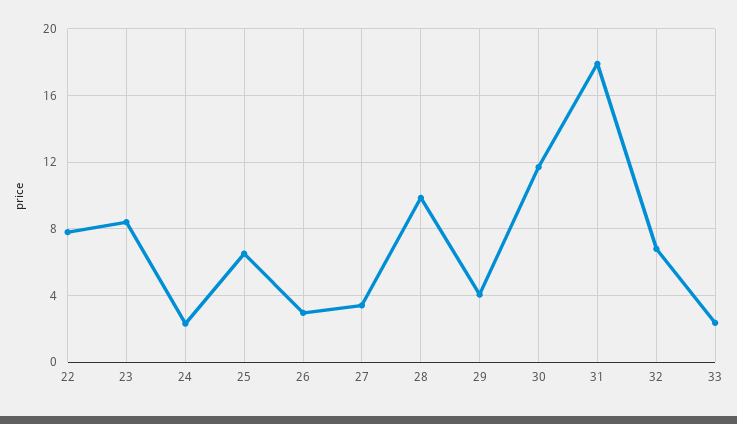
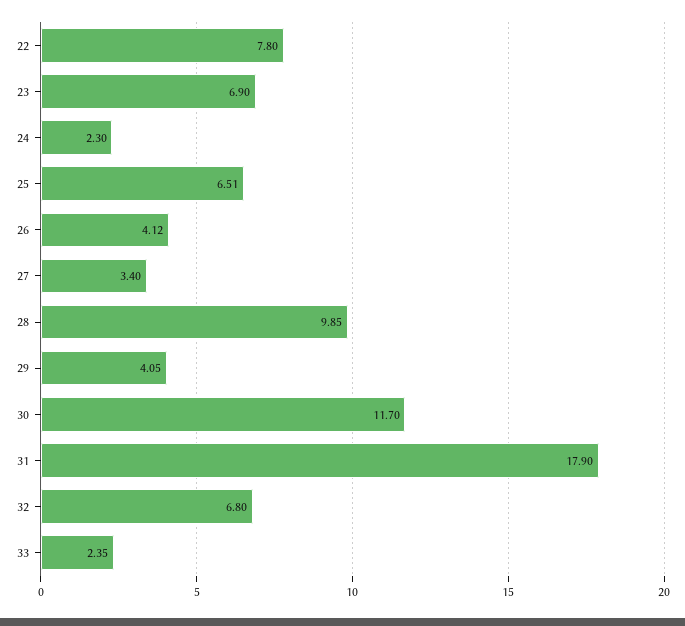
23: 8.5 -> 6.9
26: 3 -> 4.12

